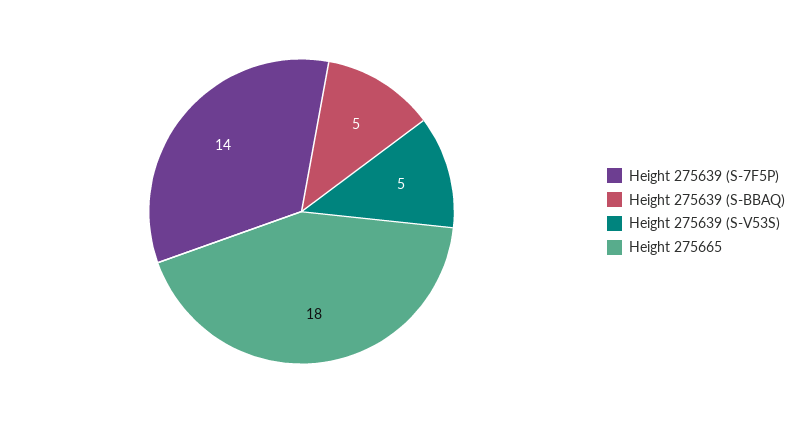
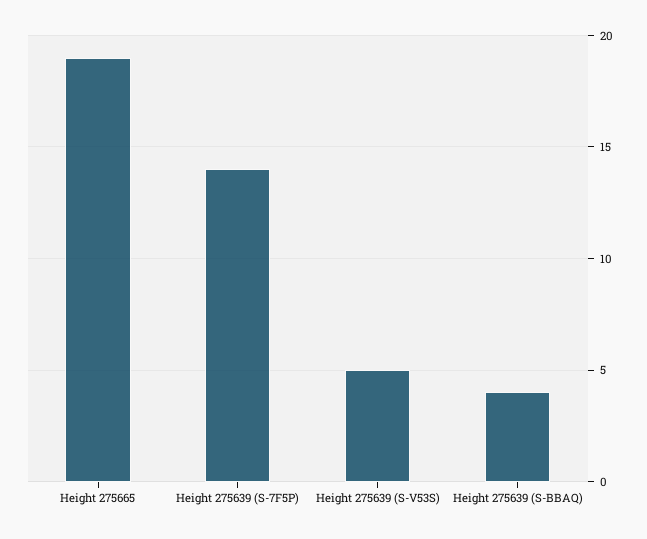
Height 275639 (S-BBAQ): 5 -> 4
Height 275665: 18 -> 19

